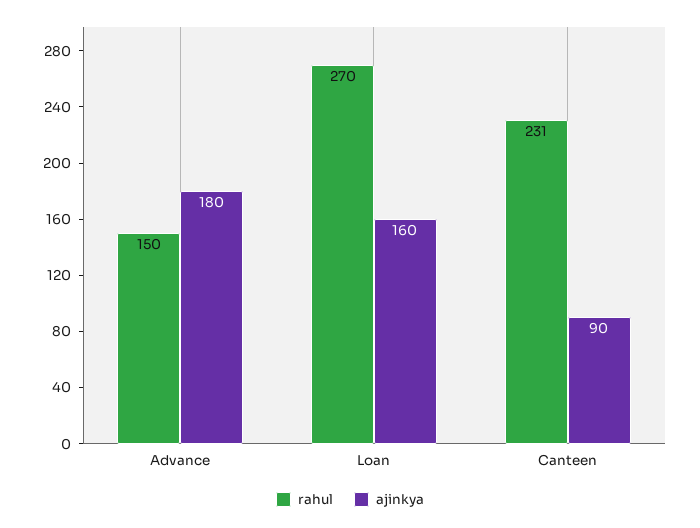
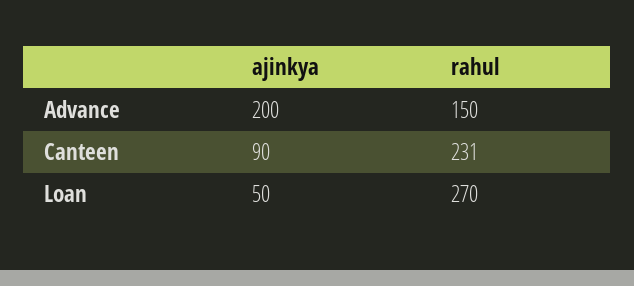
ajinkya, Advance: 180 -> 200
ajinkya, Loan: 160 -> 50

